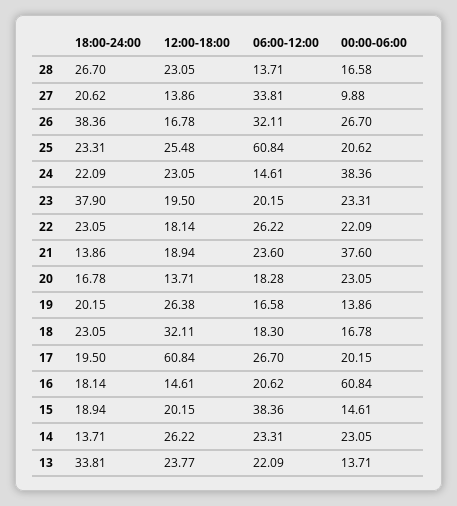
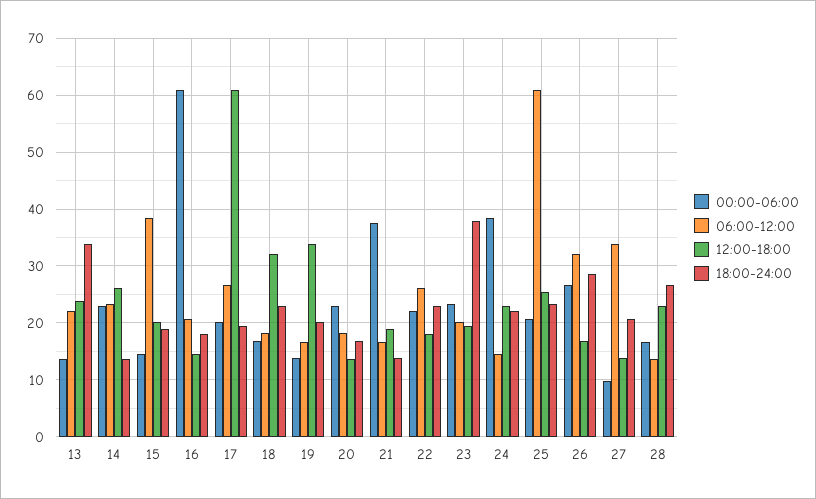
18:00-24:00, 26: 38.36 -> 28
06:00-12:00, 21: 23.6 -> 16
12:00-18:00, 19: 26.38 -> 34

